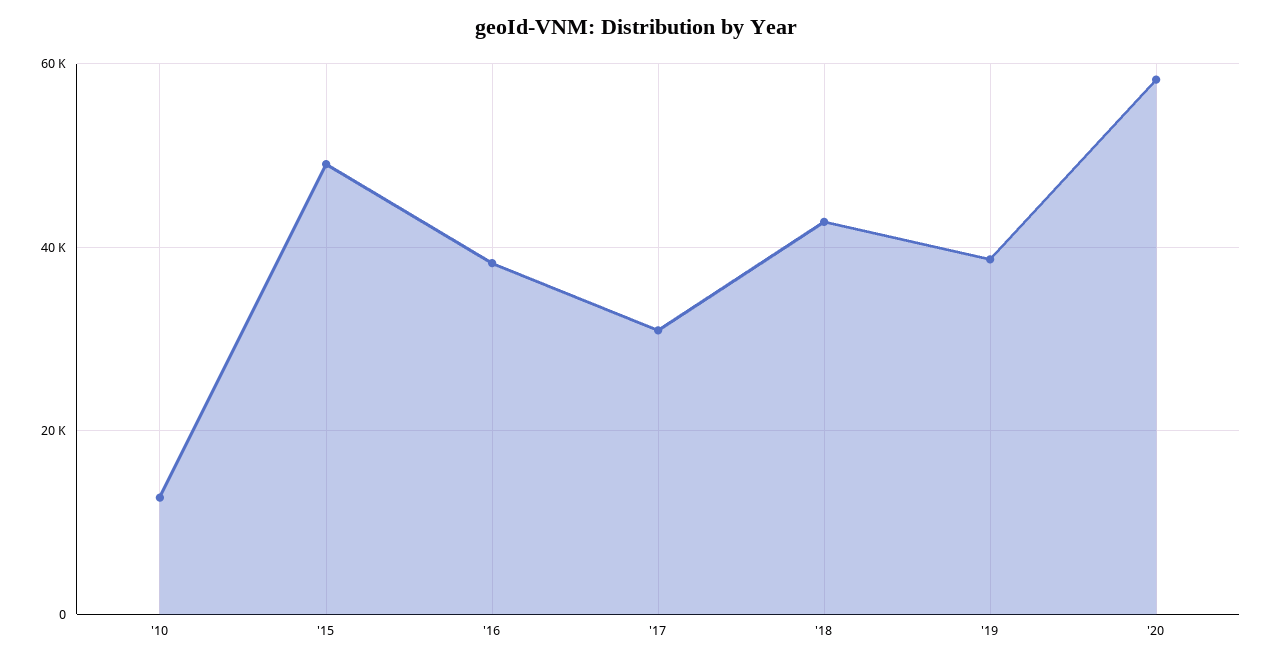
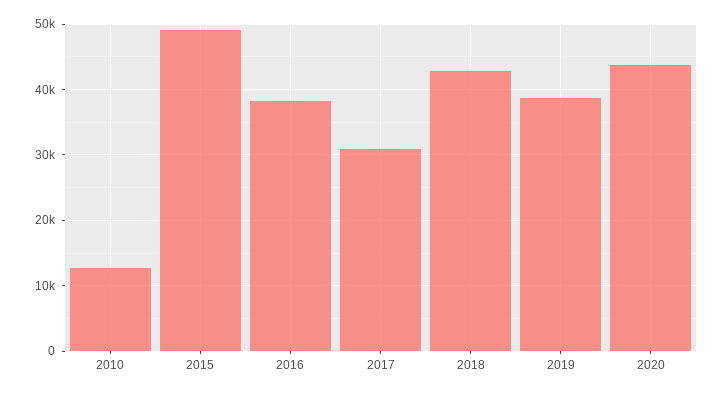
'20: 58000 -> 44000

